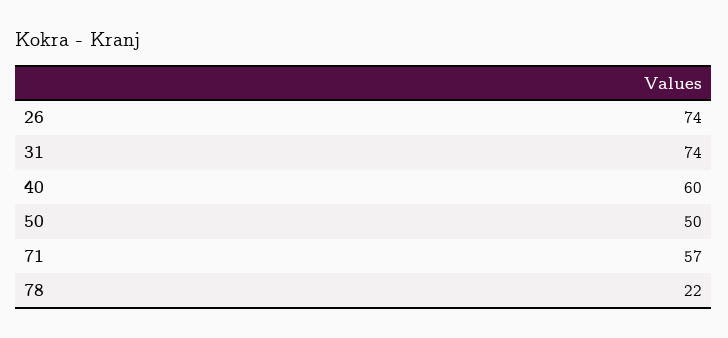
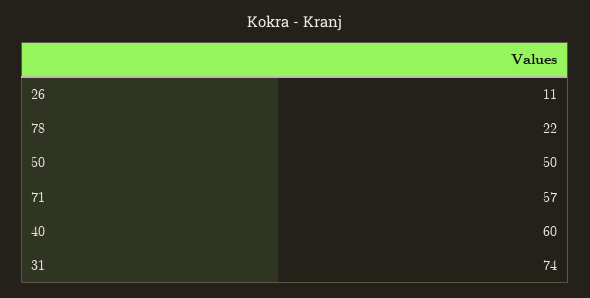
26: 74 -> 11

